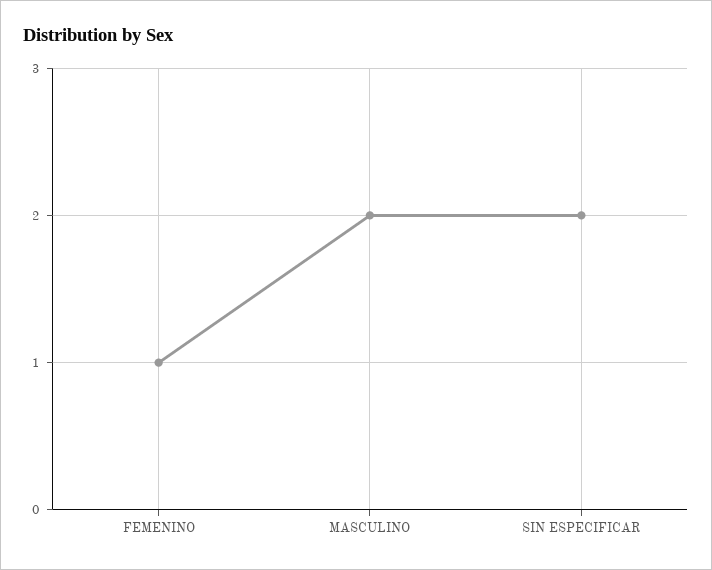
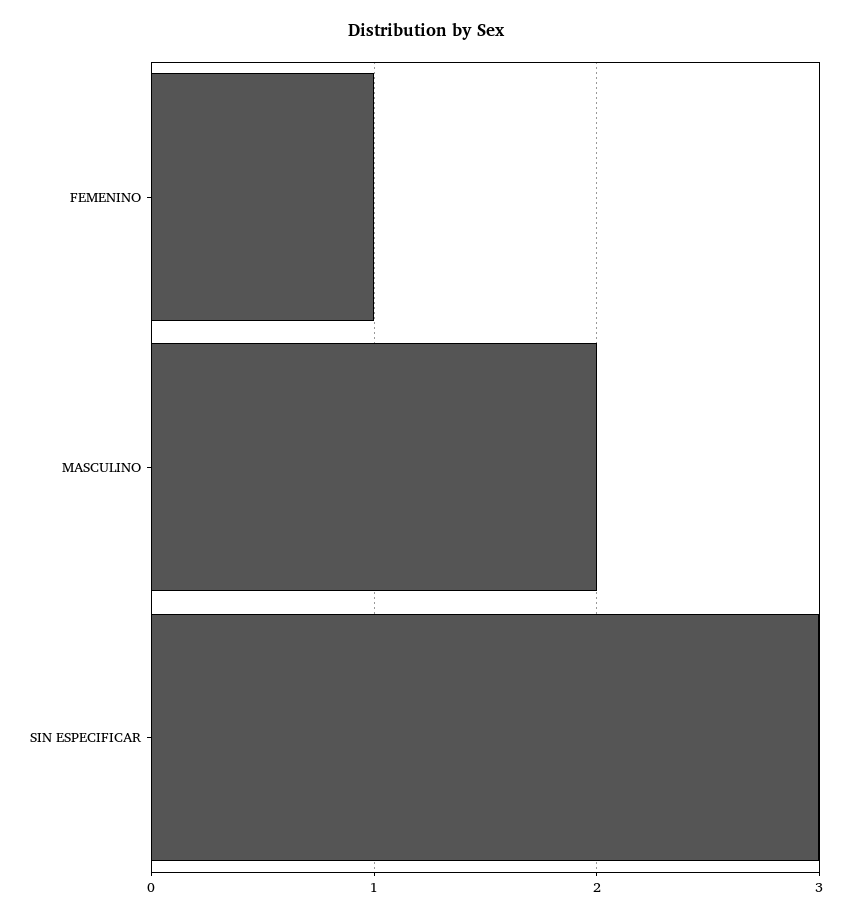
SIN ESPECIFICAR: 2 -> 3

